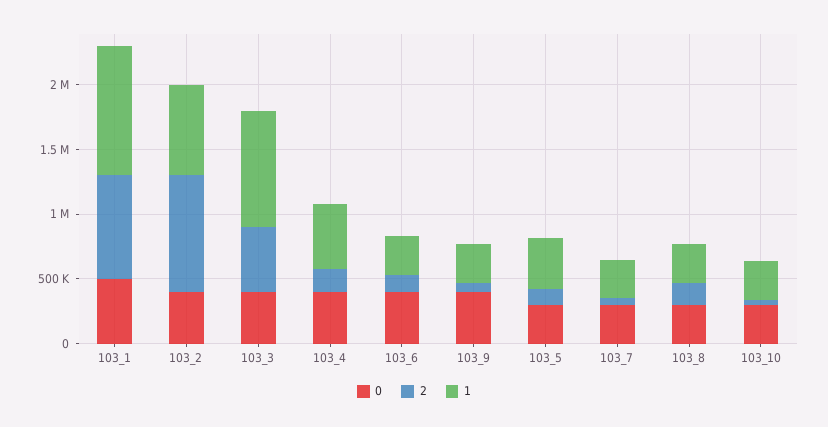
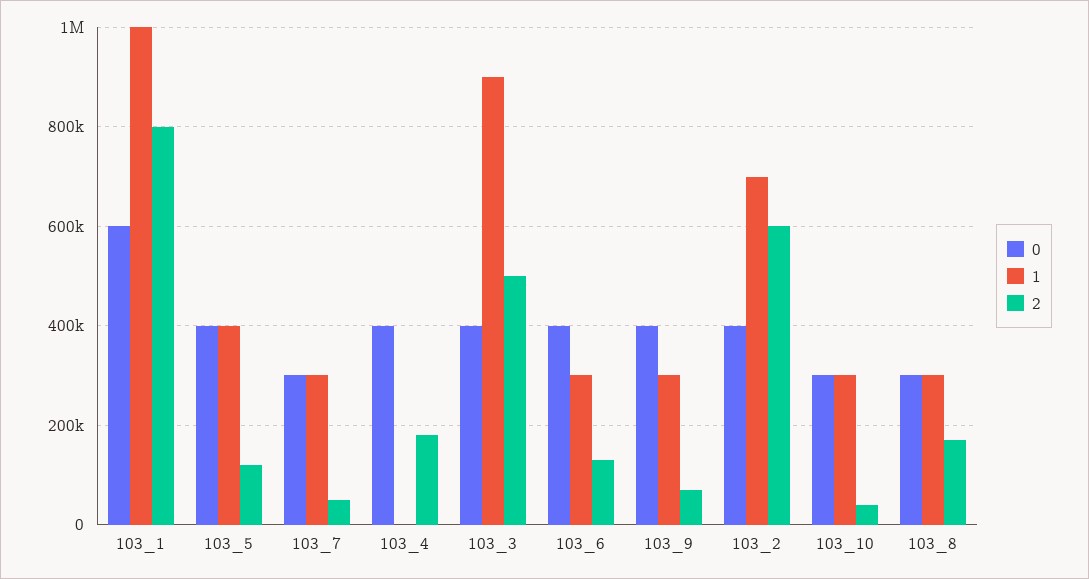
0, 103_1: 500000 -> 600000
2, 103_2: 900000 -> 600000
1, 103_4: 500000 -> 0
0, 103_5: 300000 -> 400000

